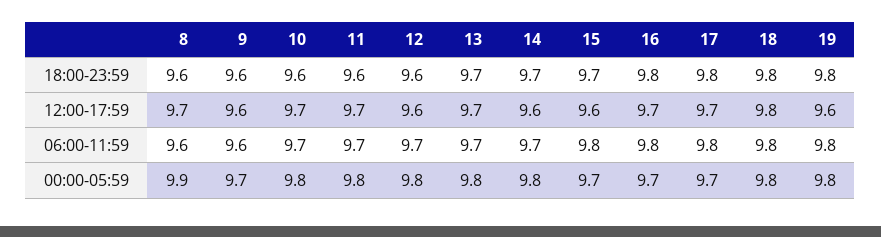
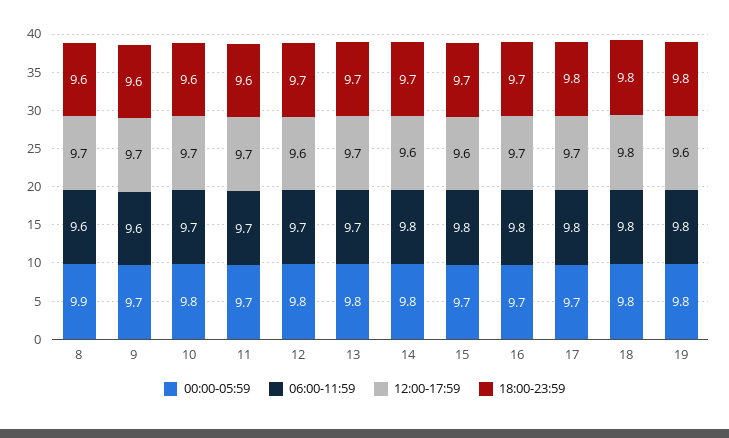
18:00-23:59, 12: 9.6 -> 9.7
18:00-23:59, 16: 9.8 -> 9.7
12:00-17:59, 9: 9.6 -> 9.7
06:00-11:59, 14: 9.7 -> 9.8
00:00-05:59, 11: 9.8 -> 9.7

